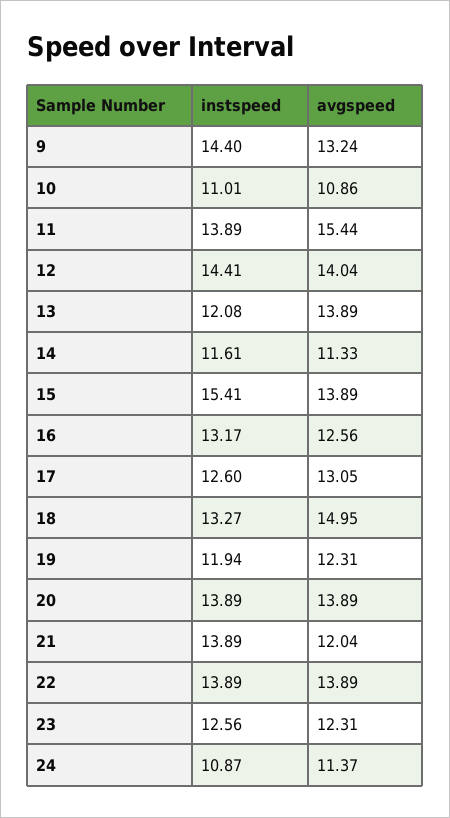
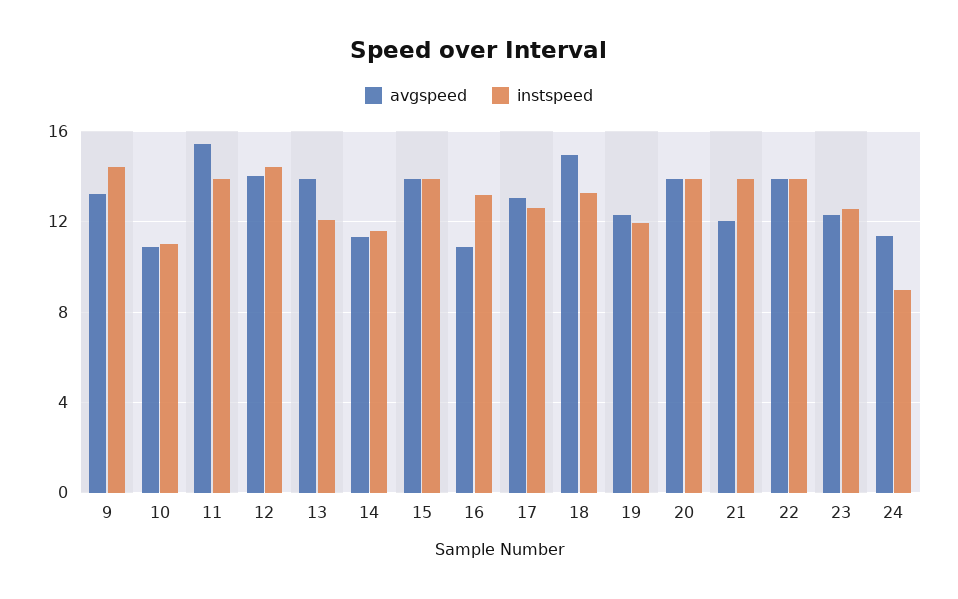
instspeed, 15: 15.41 -> 14
avgspeed, 16: 12.56 -> 11
instspeed, 24: 10.87 -> 9

